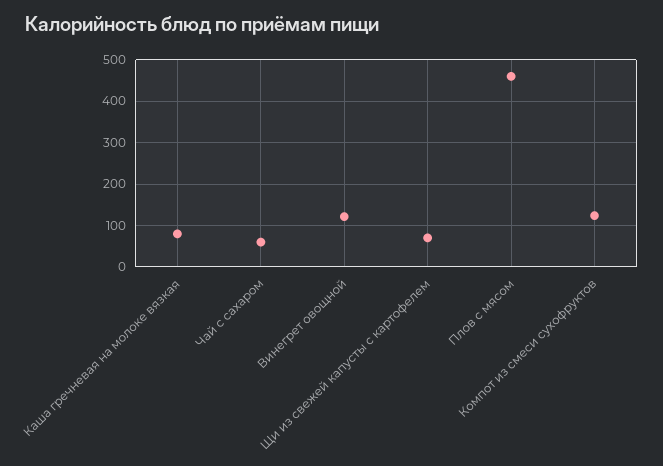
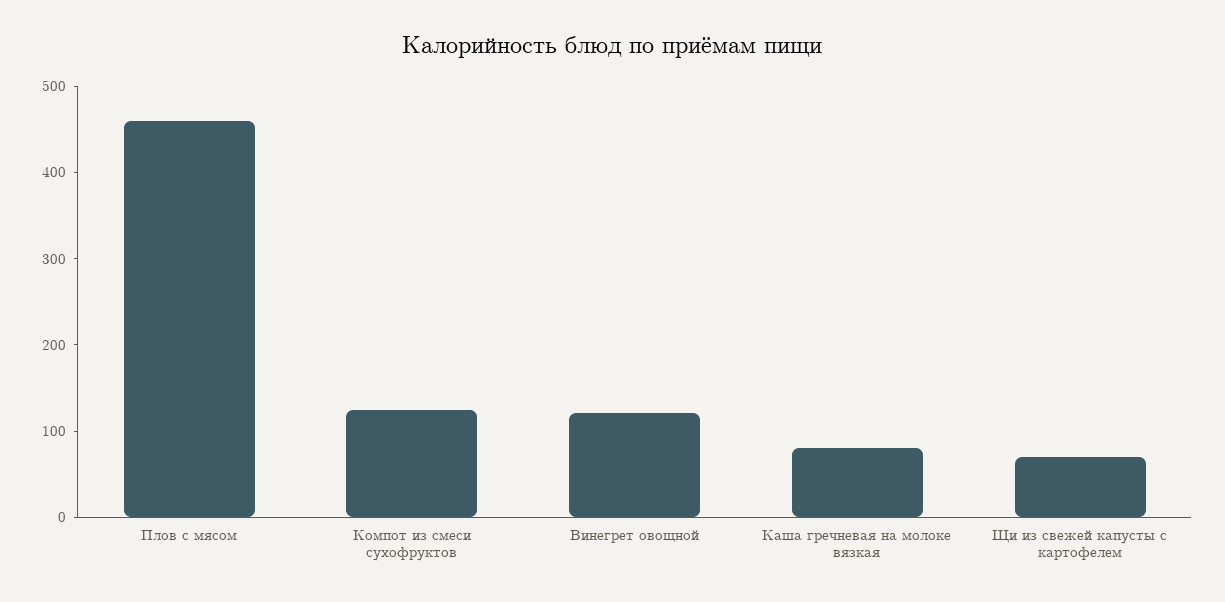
Чай с сахаром: 60 -> none

